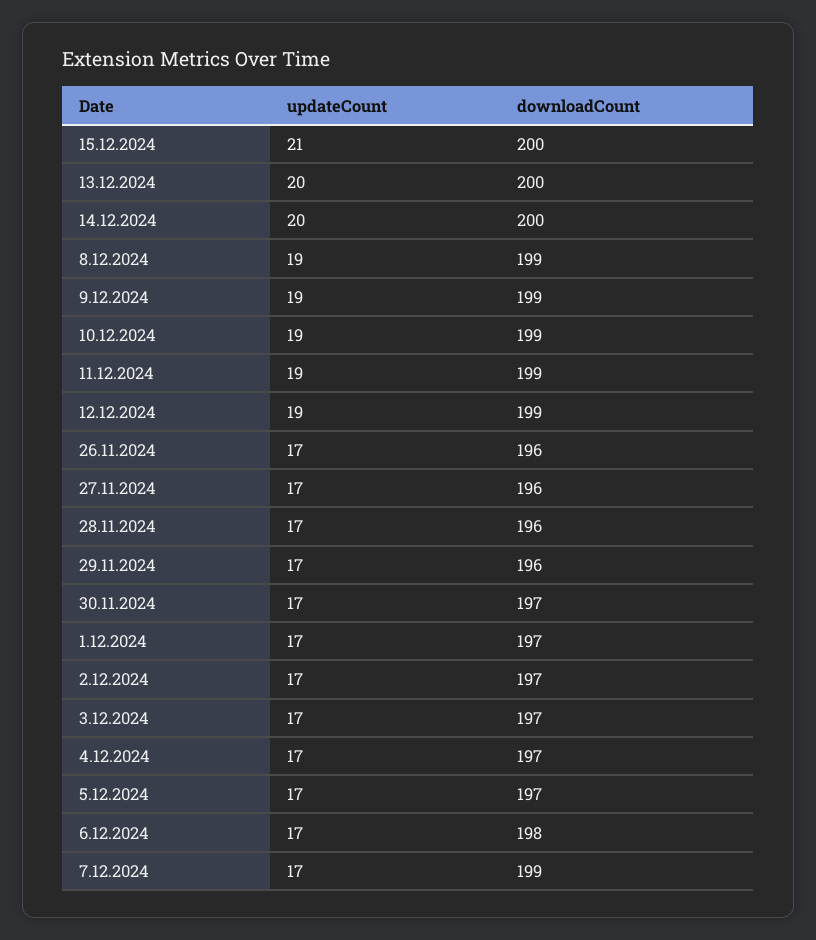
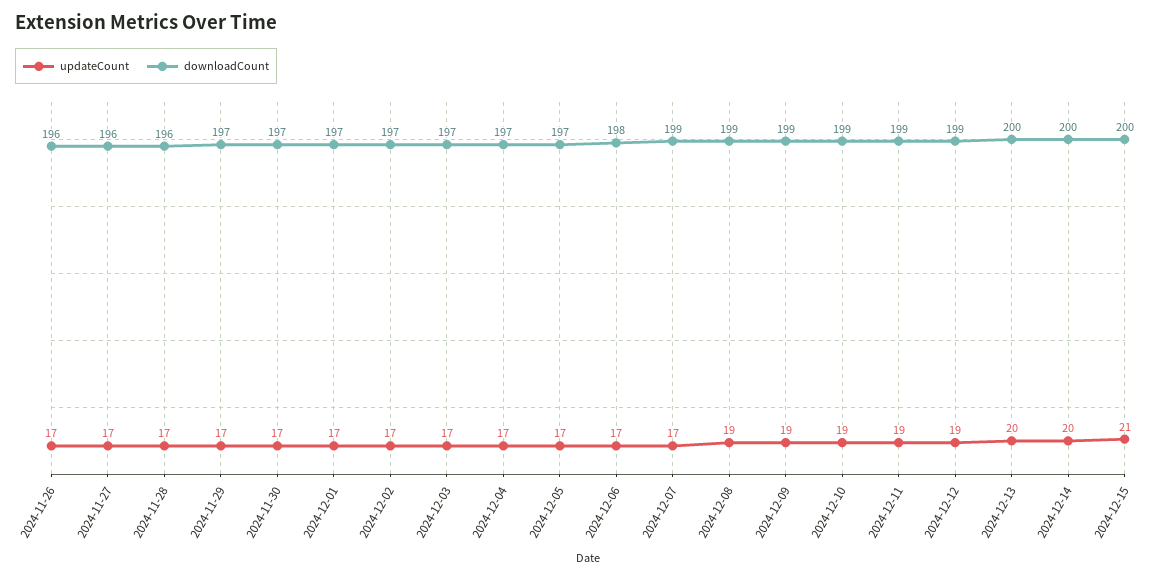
downloadCount, 29.11.2024: 196 -> 197

